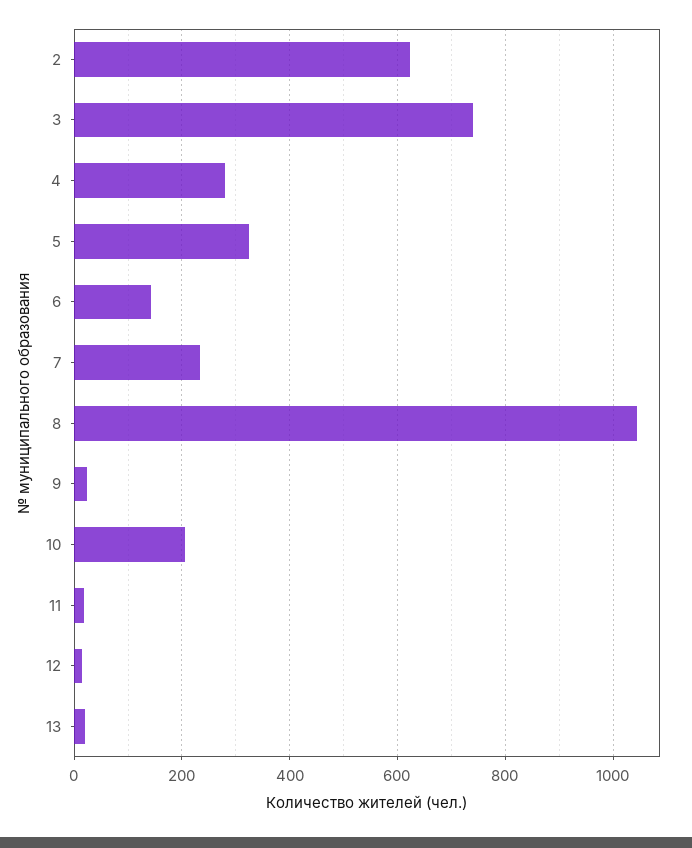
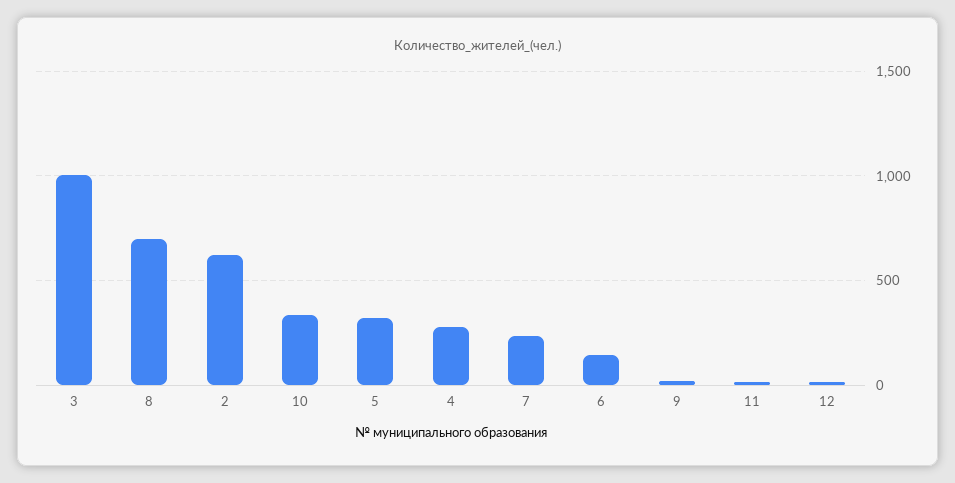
3: 740 -> 1000
8: 1040 -> 700
10: 200 -> 350
13: 20 -> none

